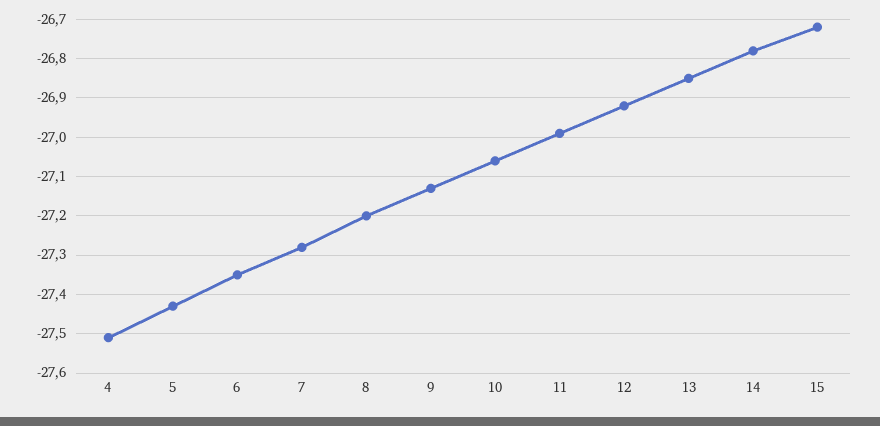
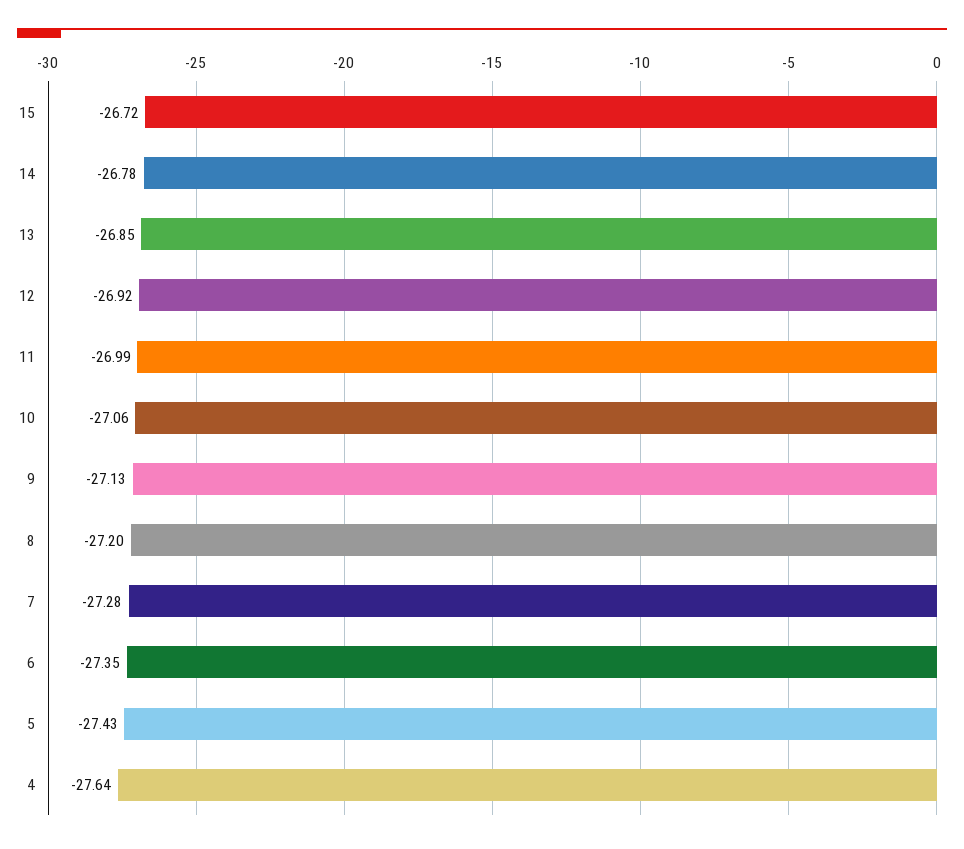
4: -27.5 -> -27.64

